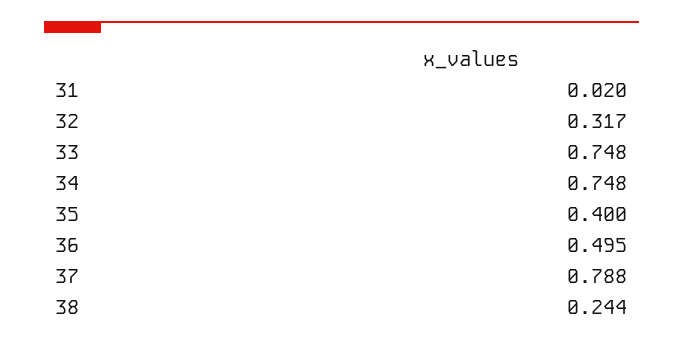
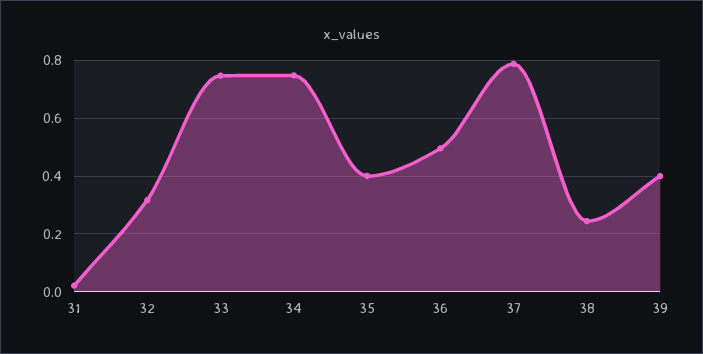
39: none -> 0.4

